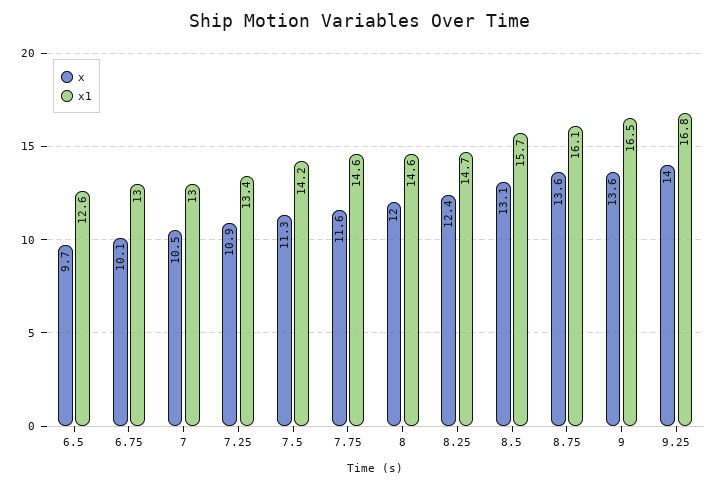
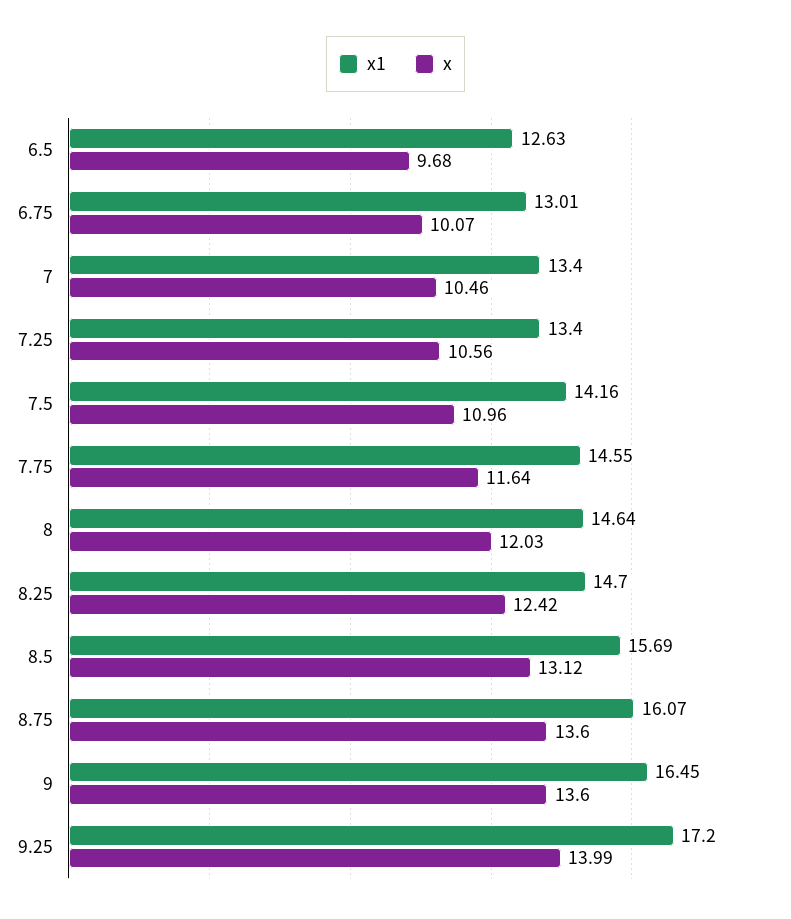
x1, 7: 13 -> 13.4
x, 7.25: 10.9 -> 10.56
x, 7.5: 11.3 -> 10.96
x1, 9.25: 16.8 -> 17.2

